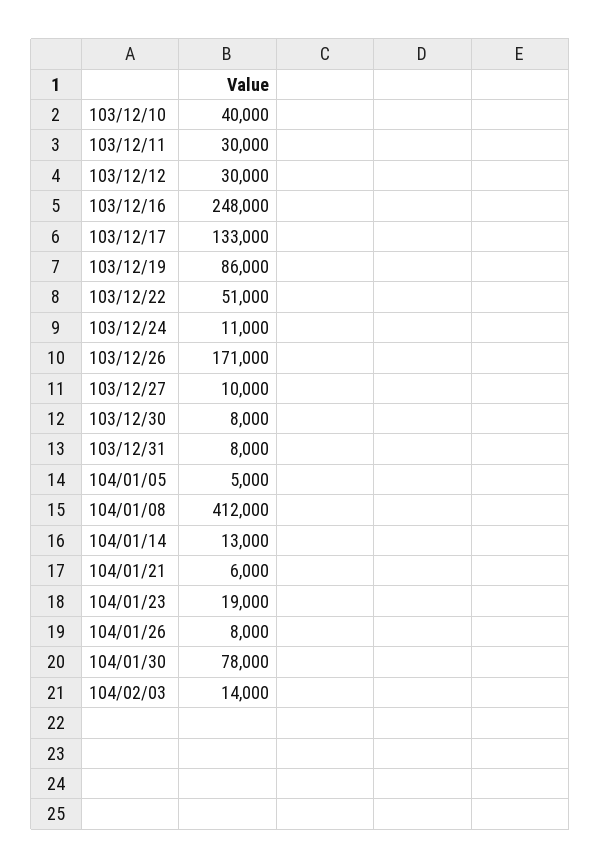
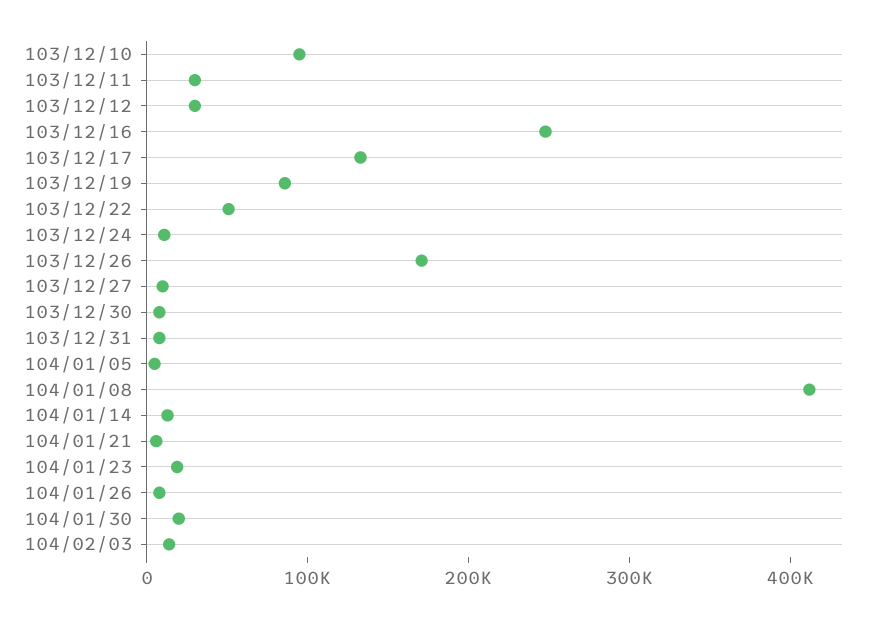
103/12/10: 40000 -> 100000
104/01/30: 78000 -> 20000

